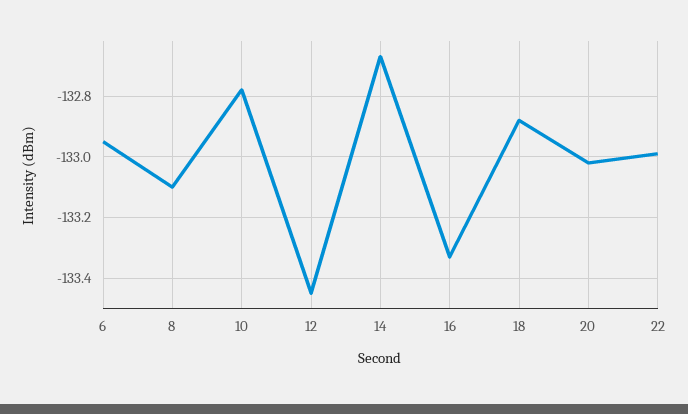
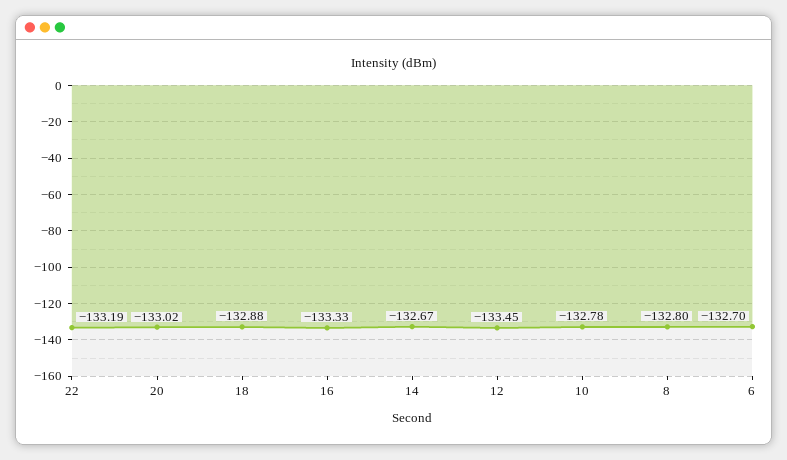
6: -132.95 -> -132.7
8: -133.1 -> -132.8
22: -133 -> -133.19

